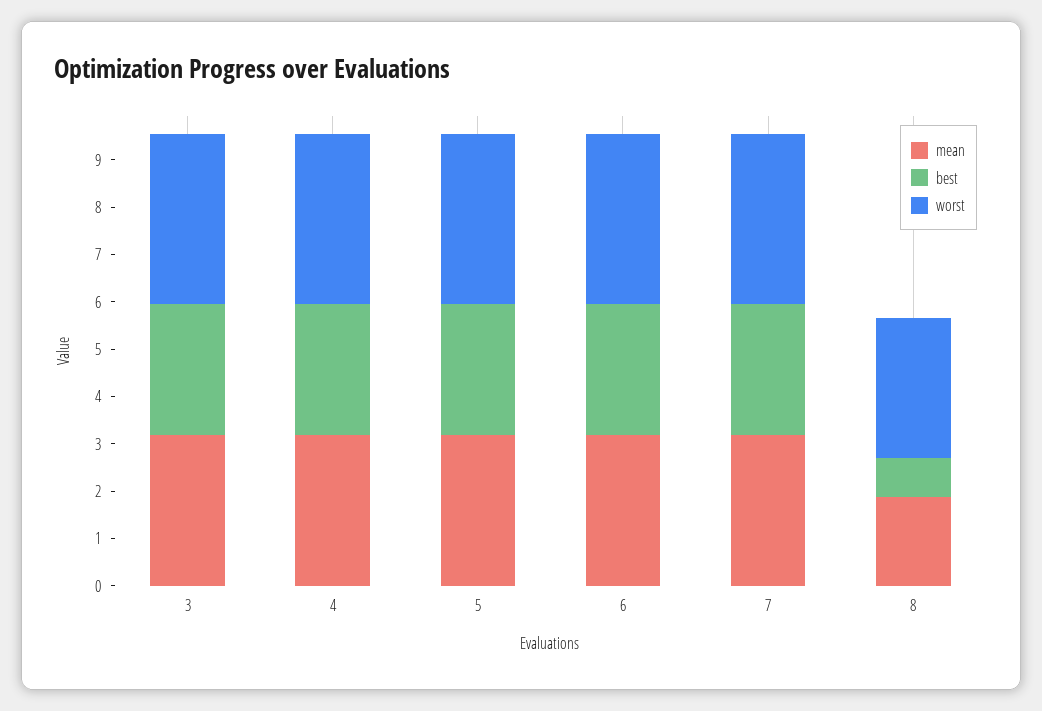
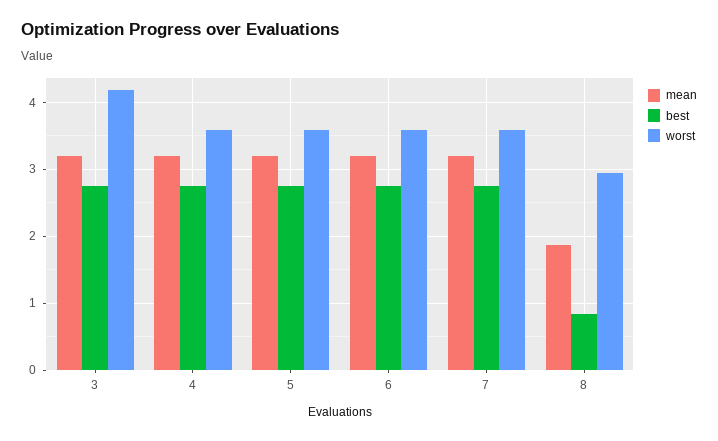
worst, 3: 3.6 -> 4.2

